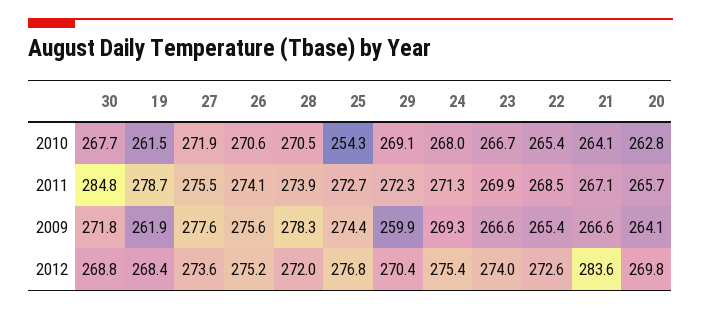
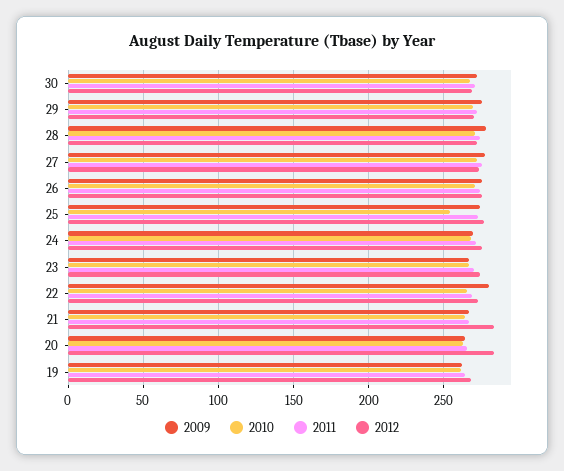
2011, 30: 284.8 -> 270
2011, 19: 278.7 -> 265
2009, 29: 259.9 -> 275
2009, 22: 265.4 -> 280
2012, 20: 269.8 -> 285

